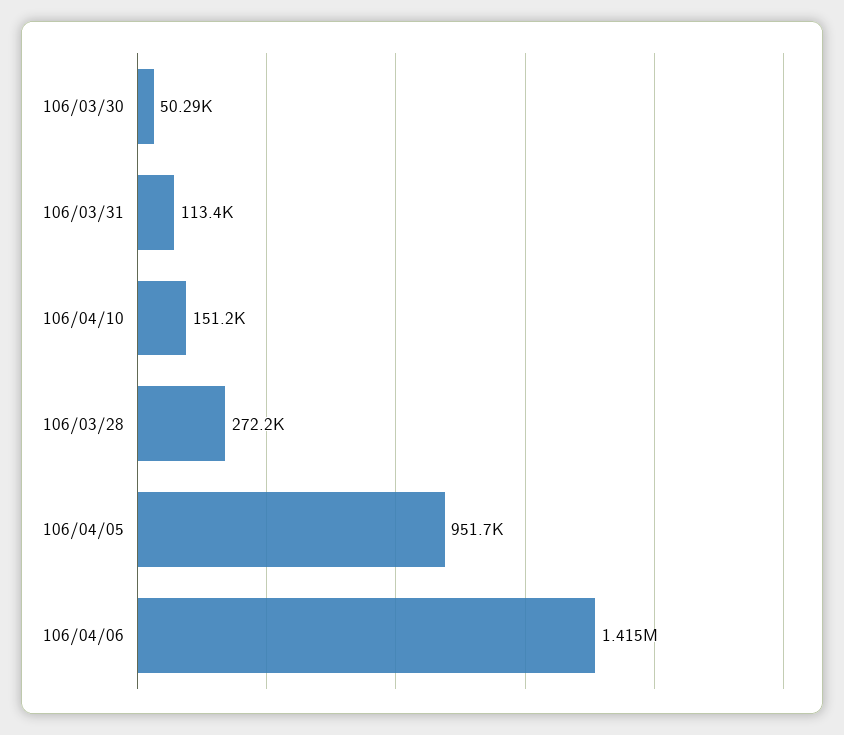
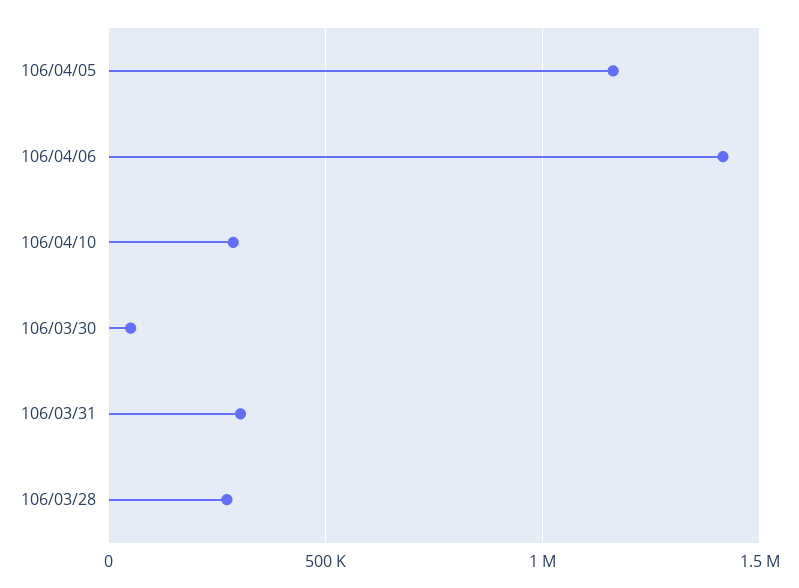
106/03/31: 113400 -> 300000
106/04/10: 151200 -> 300000
106/04/05: 951700 -> 1150000

